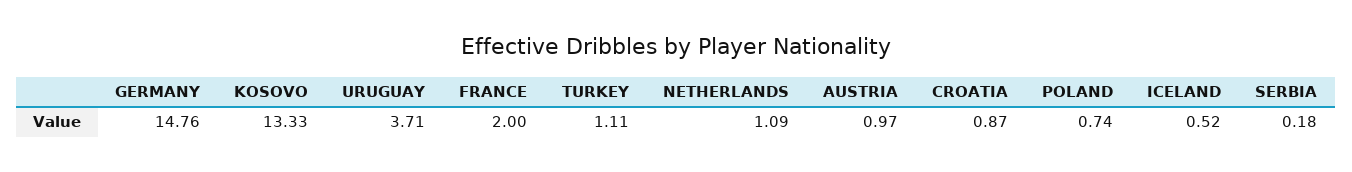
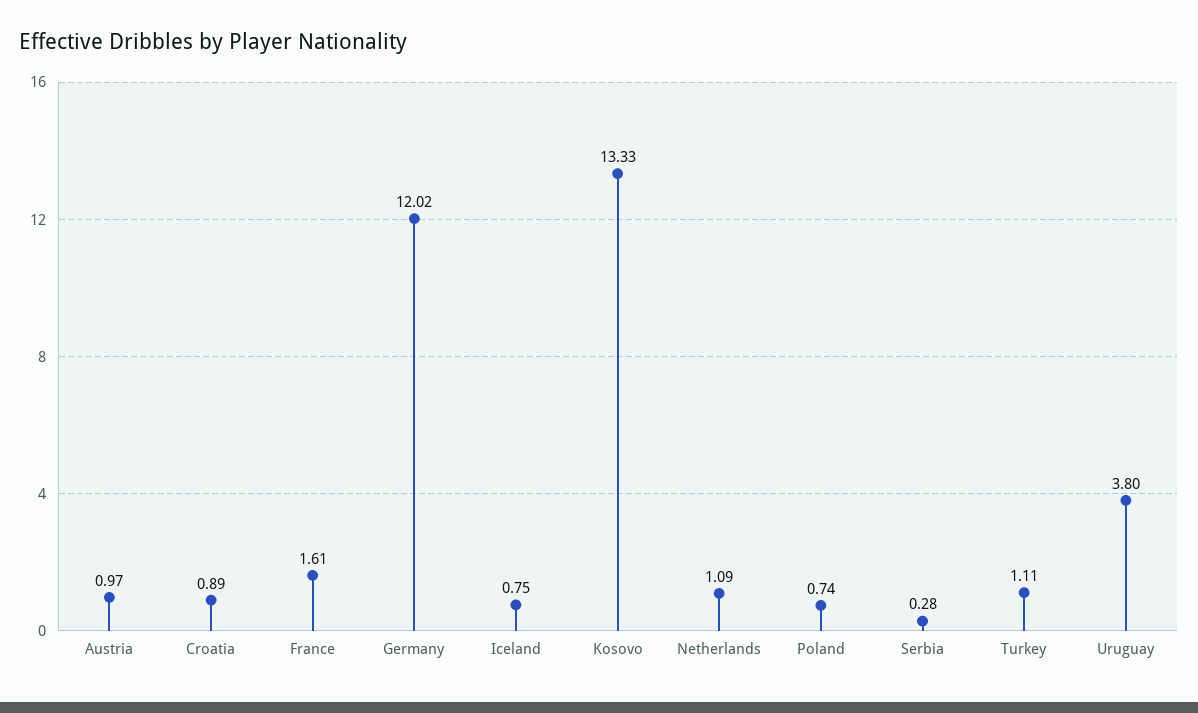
GERMANY: 14.76 -> 12.02
URUGUAY: 3.71 -> 3.8
FRANCE: 2 -> 1.61
CROATIA: 0.87 -> 0.89
ICELAND: 0.52 -> 0.75
SERBIA: 0.18 -> 0.28

